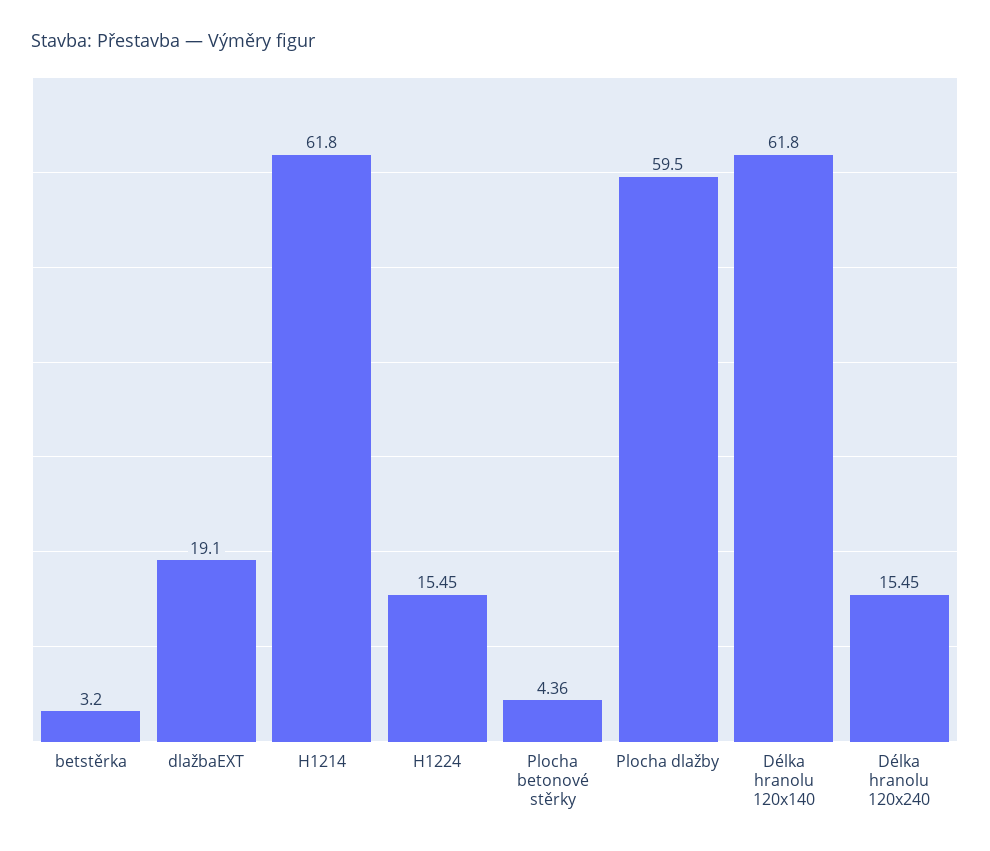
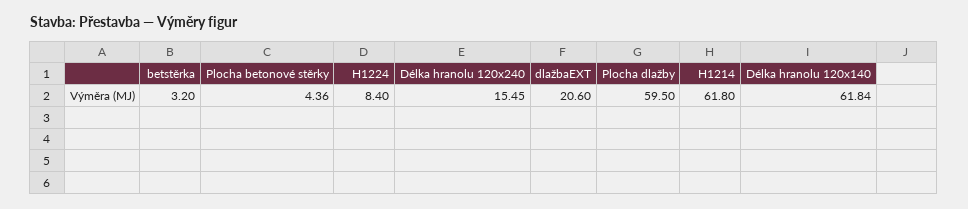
dlažbaEXT: 19.1 -> 20.6
H1224: 15.45 -> 8.4
Délka hranolu 120x140: 61.8 -> 61.84

